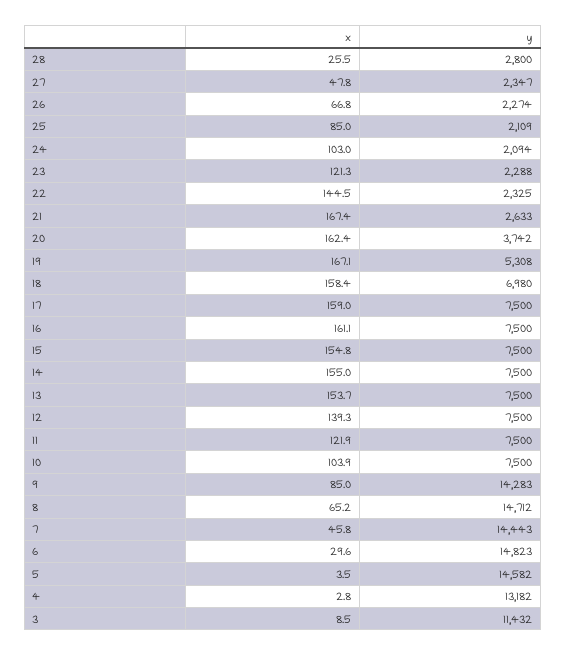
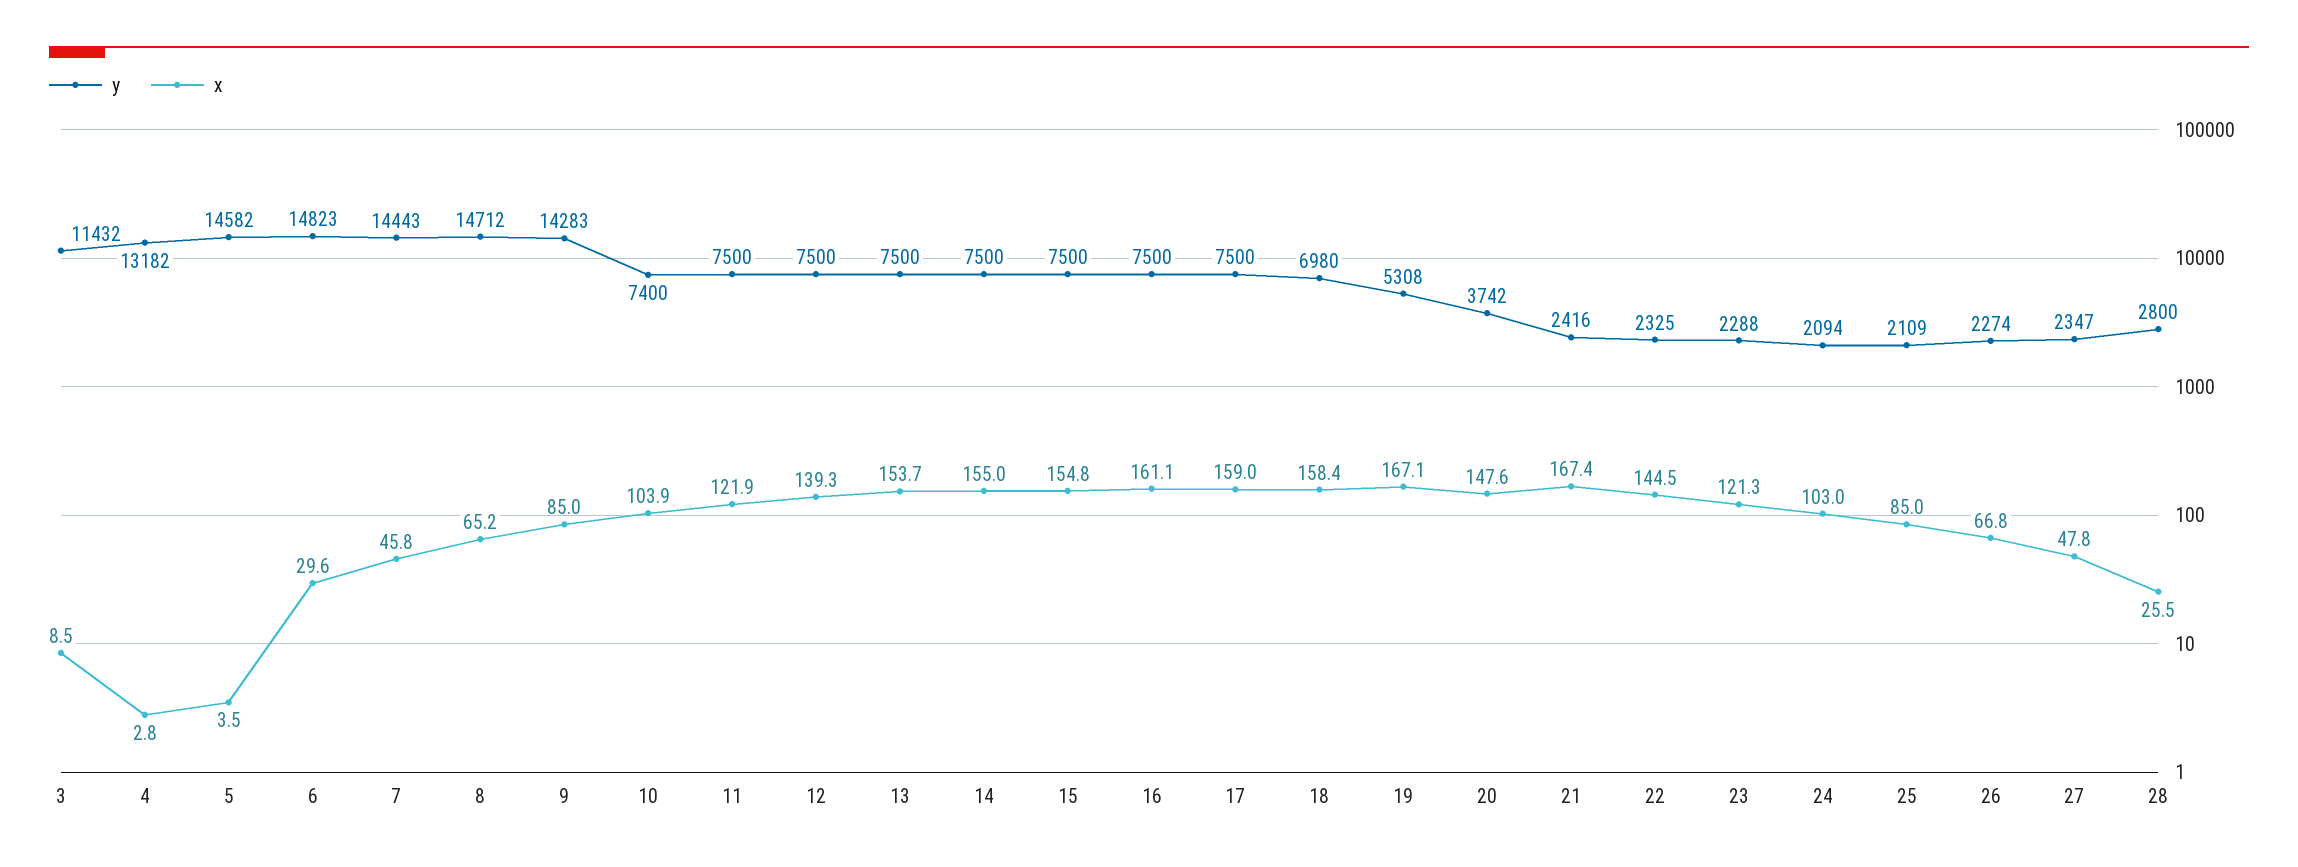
y, 21: 2633 -> 2416
x, 20: 162.4 -> 147.6
y, 10: 7500 -> 7400

